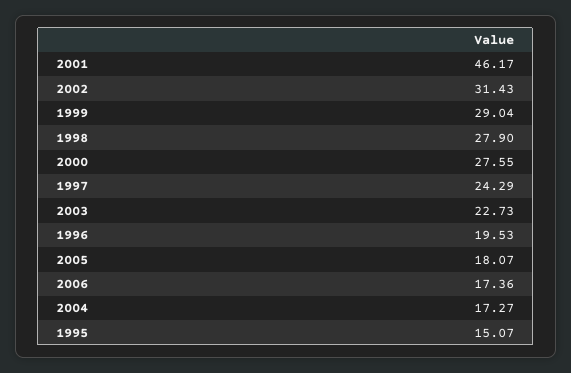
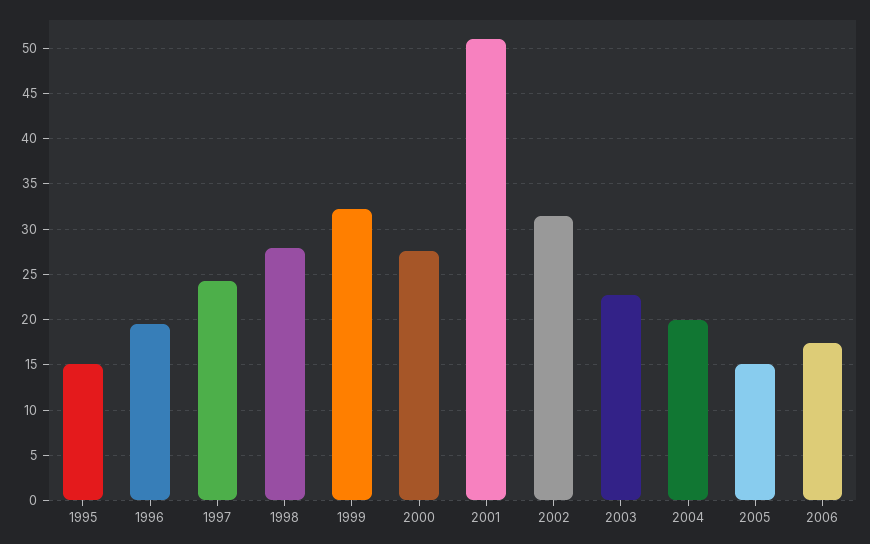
2001: 46.17 -> 51
1999: 29.04 -> 32
2005: 18.07 -> 15
2004: 17.27 -> 20

